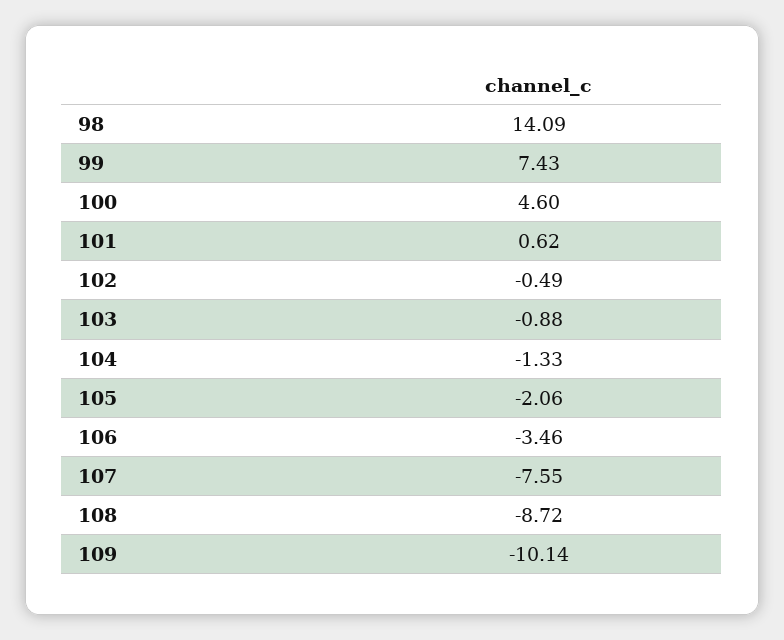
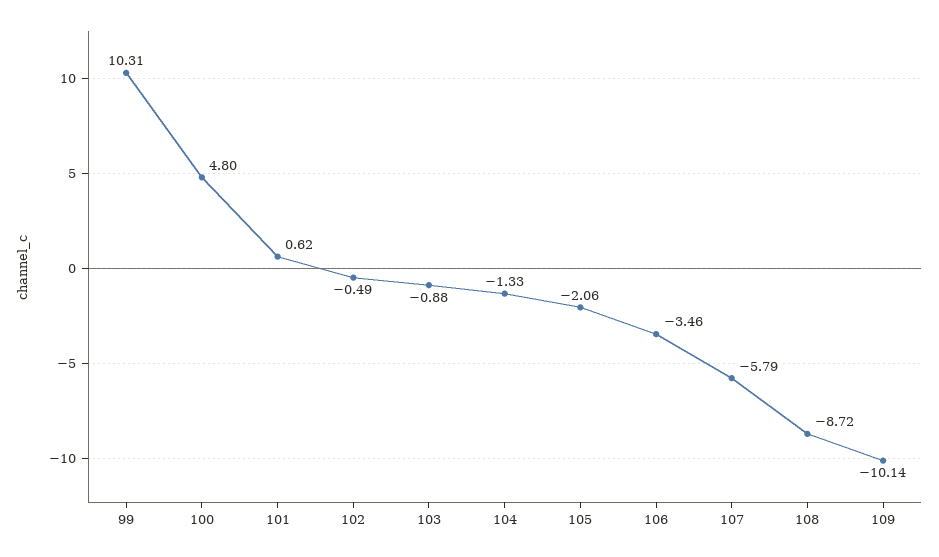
98: 14.09 -> none
99: 7.43 -> 10.31
100: 4.6 -> 4.8
107: -7.55 -> -5.79

